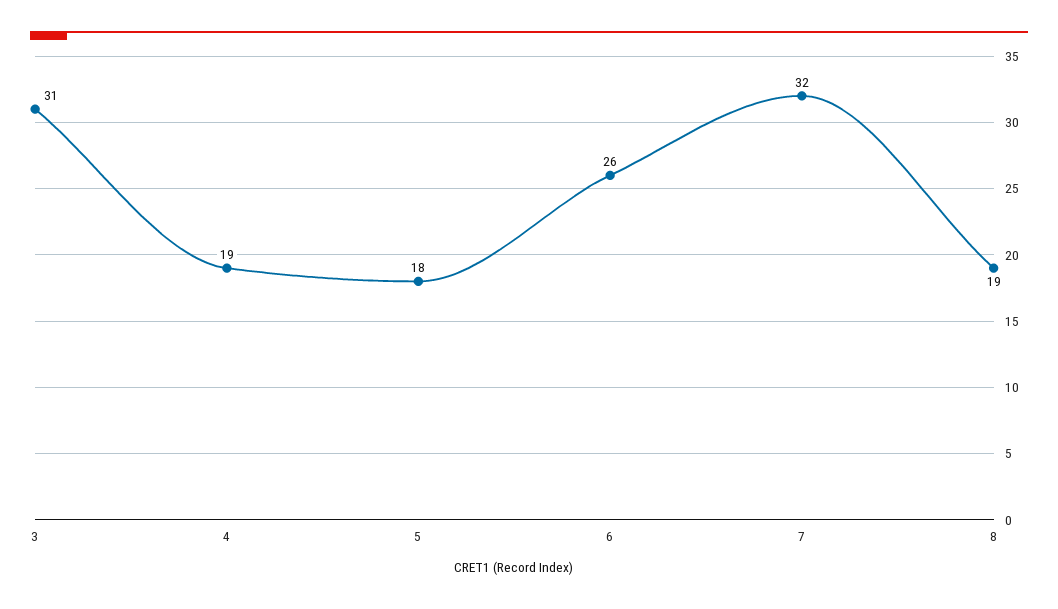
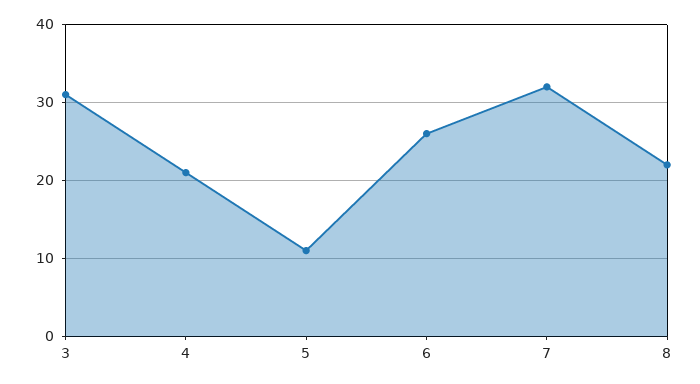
4: 19 -> 21
5: 18 -> 11
8: 19 -> 22

